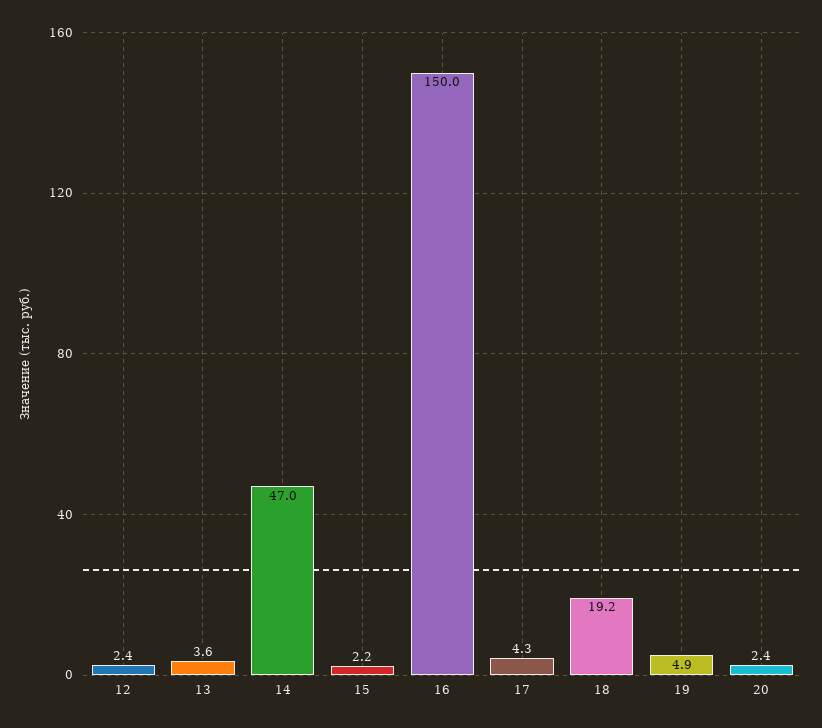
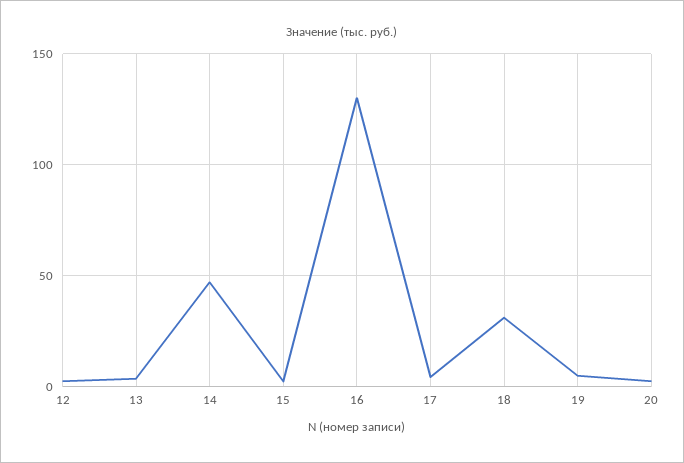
16: 150 -> 130
18: 19.2 -> 30

